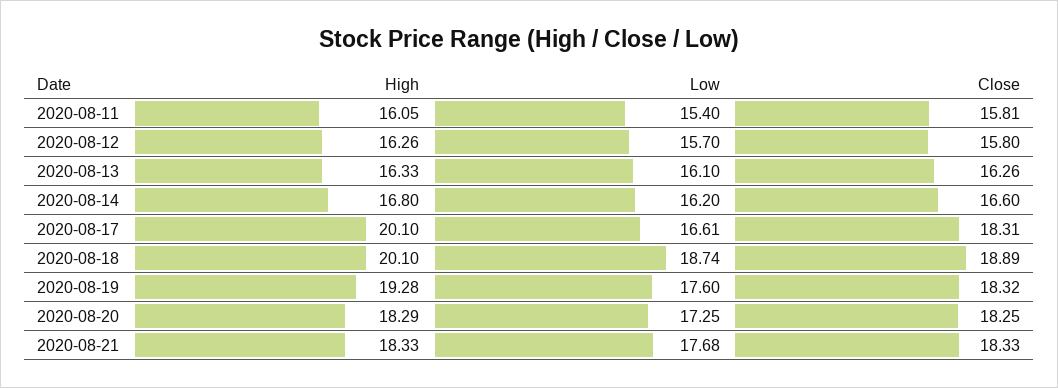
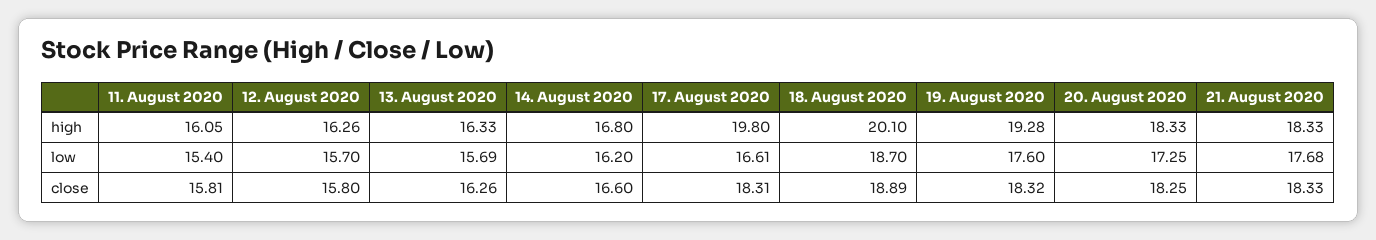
Low, 2020-08-13: 16.1 -> 15.69
High, 2020-08-17: 20.1 -> 19.8
Low, 2020-08-18: 18.74 -> 18.7
High, 2020-08-20: 18.29 -> 18.33

